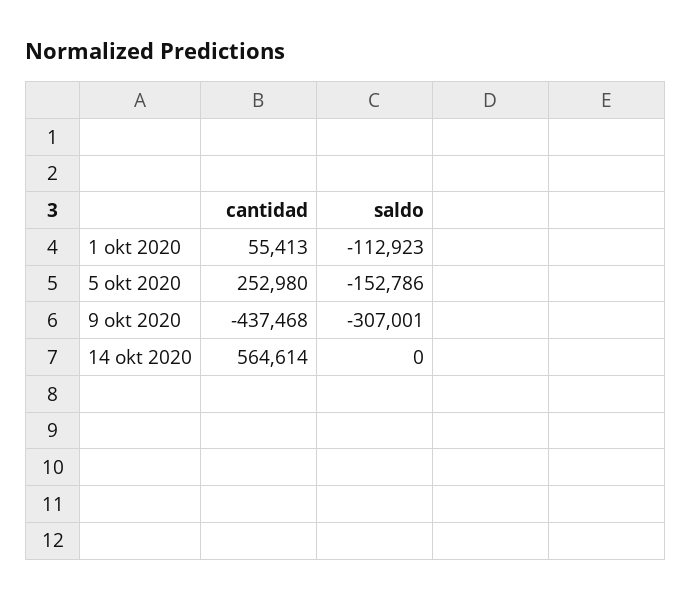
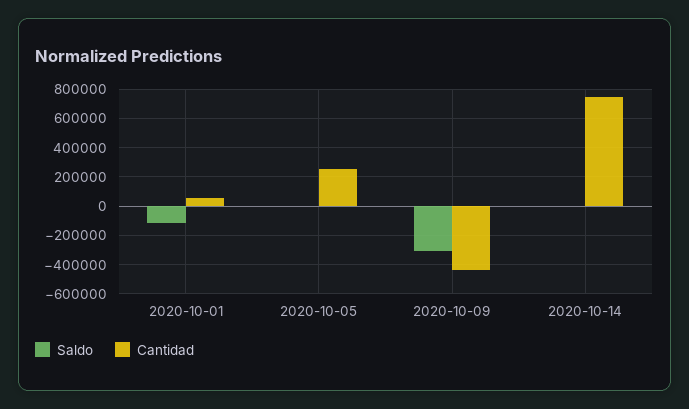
saldo, 5 okt 2020: -152786 -> 0
cantidad, 14 okt 2020: 564614 -> 750000

